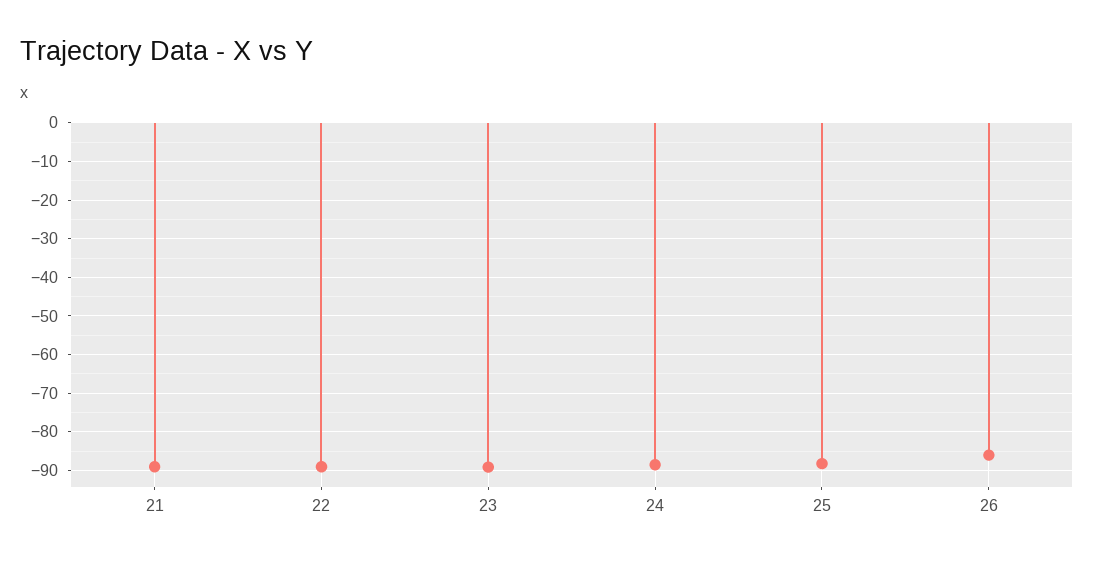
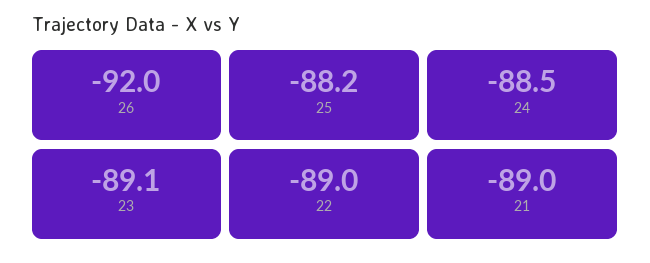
26: -86 -> -92

